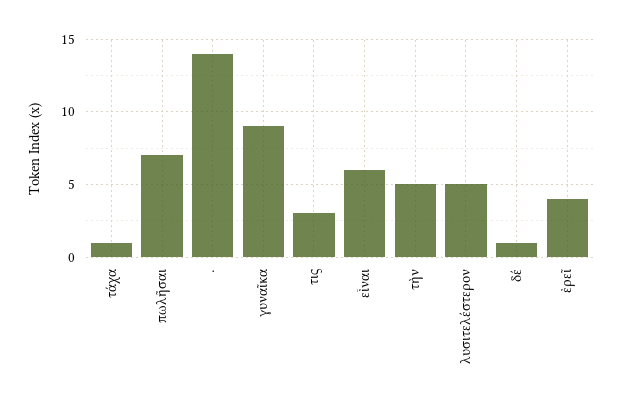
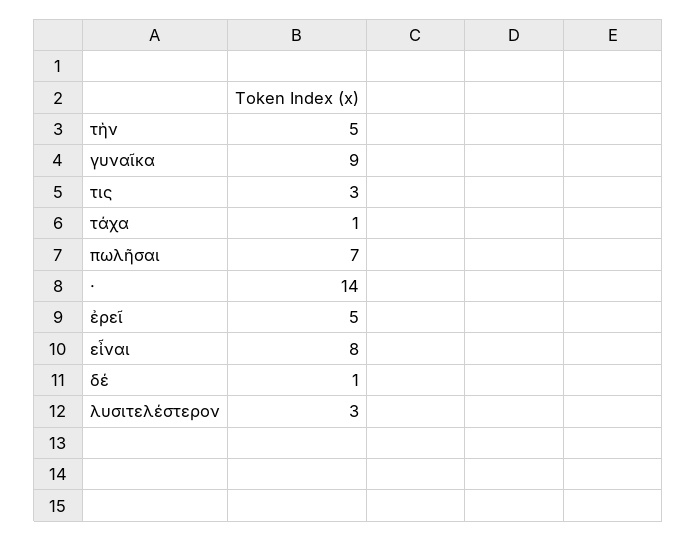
εἶναι: 6 -> 8
λυσιτελέστερον: 5 -> 3
ἐρεῖ: 4 -> 5

